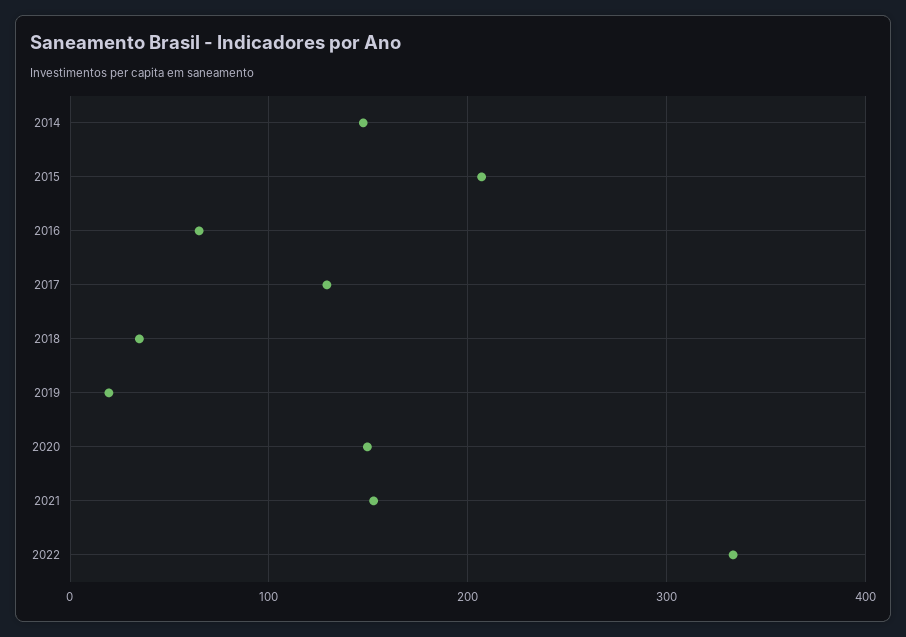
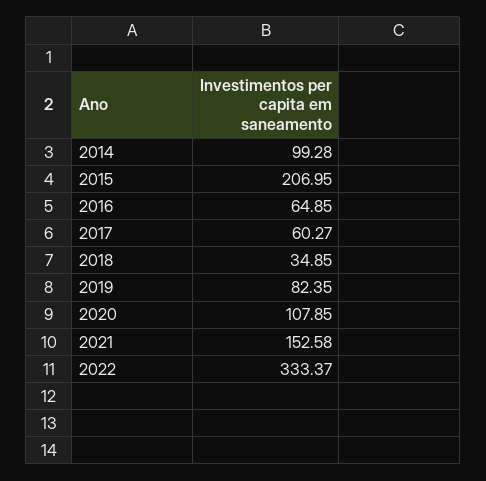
2014: 150 -> 99.28
2017: 130 -> 60.27
2019: 20 -> 82.35
2020: 150 -> 107.85

